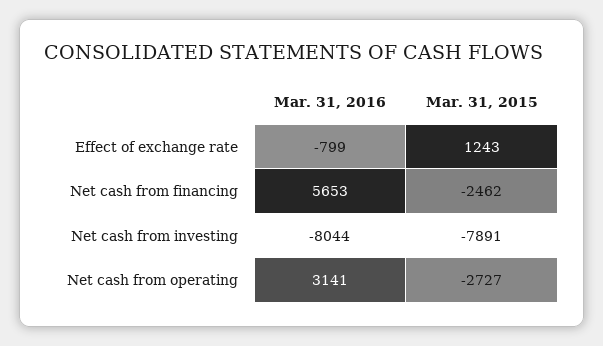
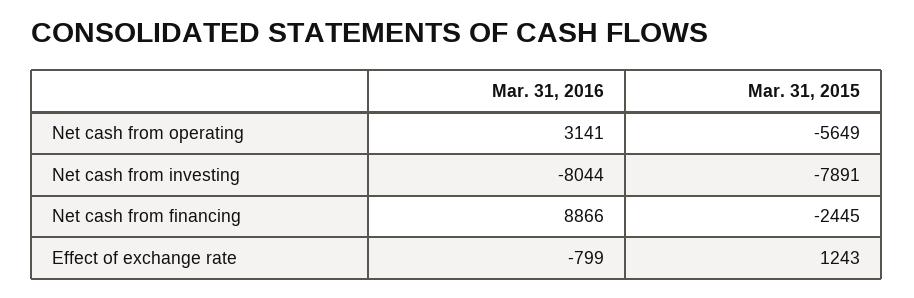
Mar. 31, 2016, Net cash from financing: 5653 -> 8866
Mar. 31, 2015, Net cash from financing: -2462 -> -2445
Mar. 31, 2015, Net cash from operating: -2727 -> -5649

